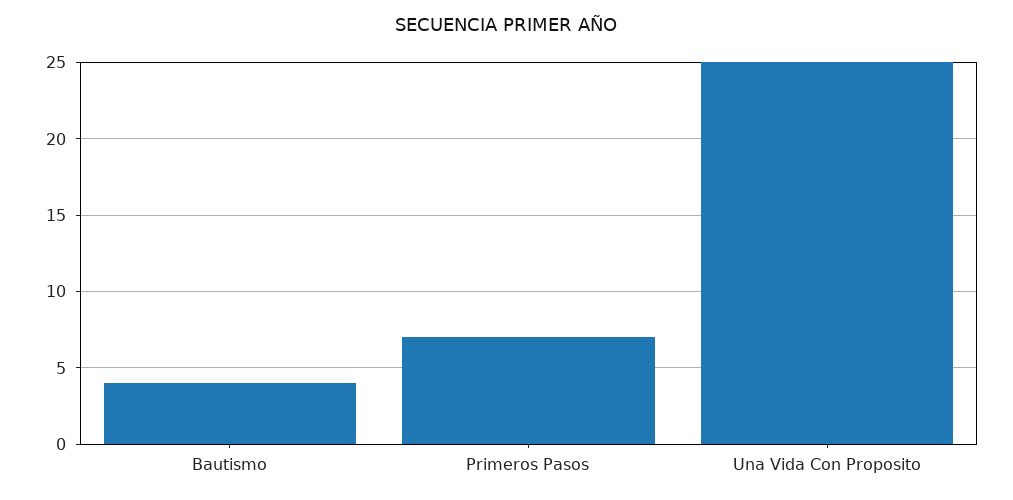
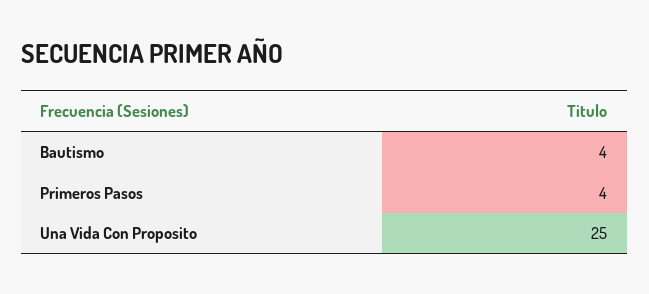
Primeros Pasos: 7 -> 4

